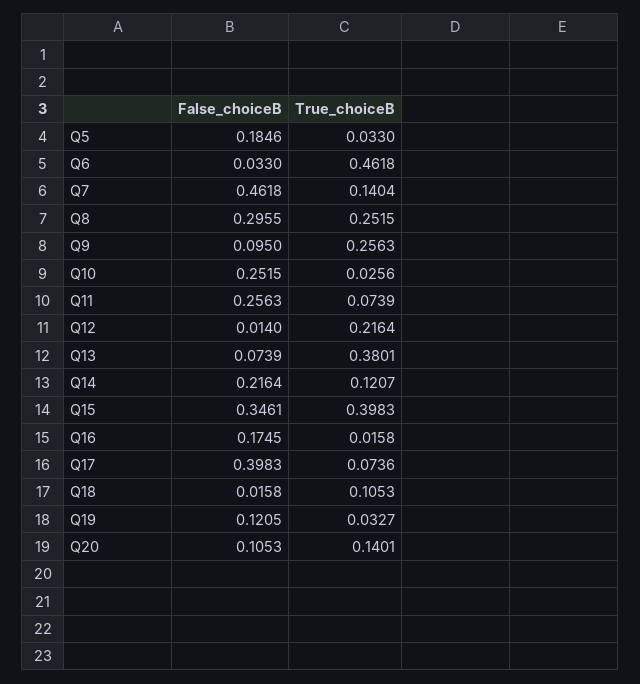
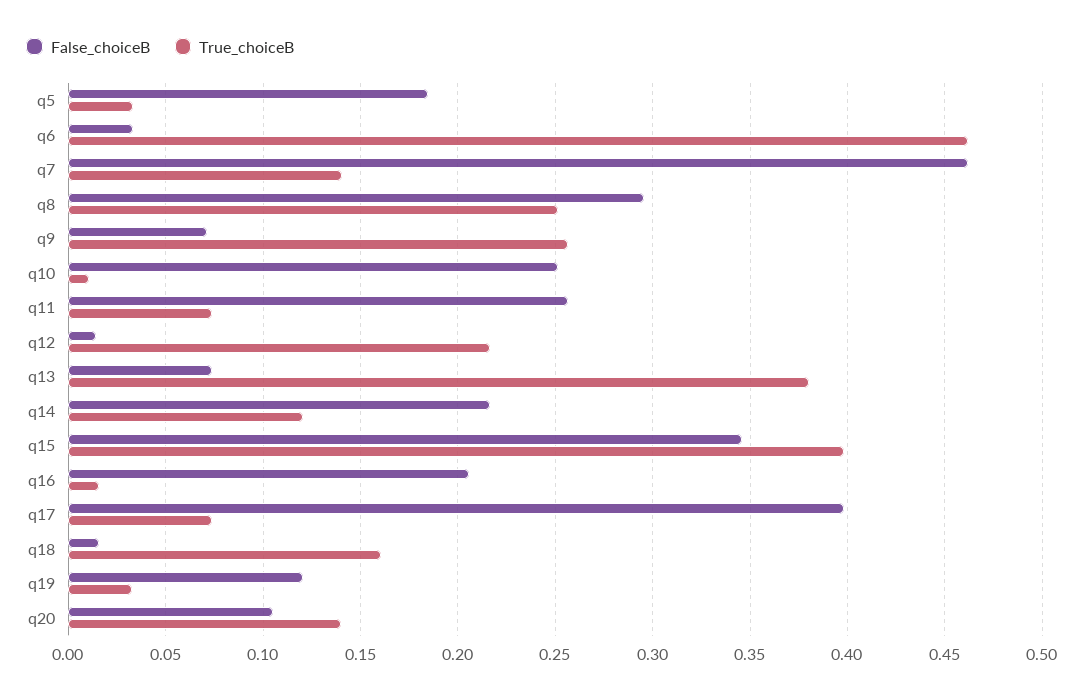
False_choiceB, Q9: 0.095 -> 0.07
True_choiceB, Q10: 0.0256 -> 0.01
False_choiceB, Q16: 0.1745 -> 0.205
True_choiceB, Q18: 0.1053 -> 0.16

